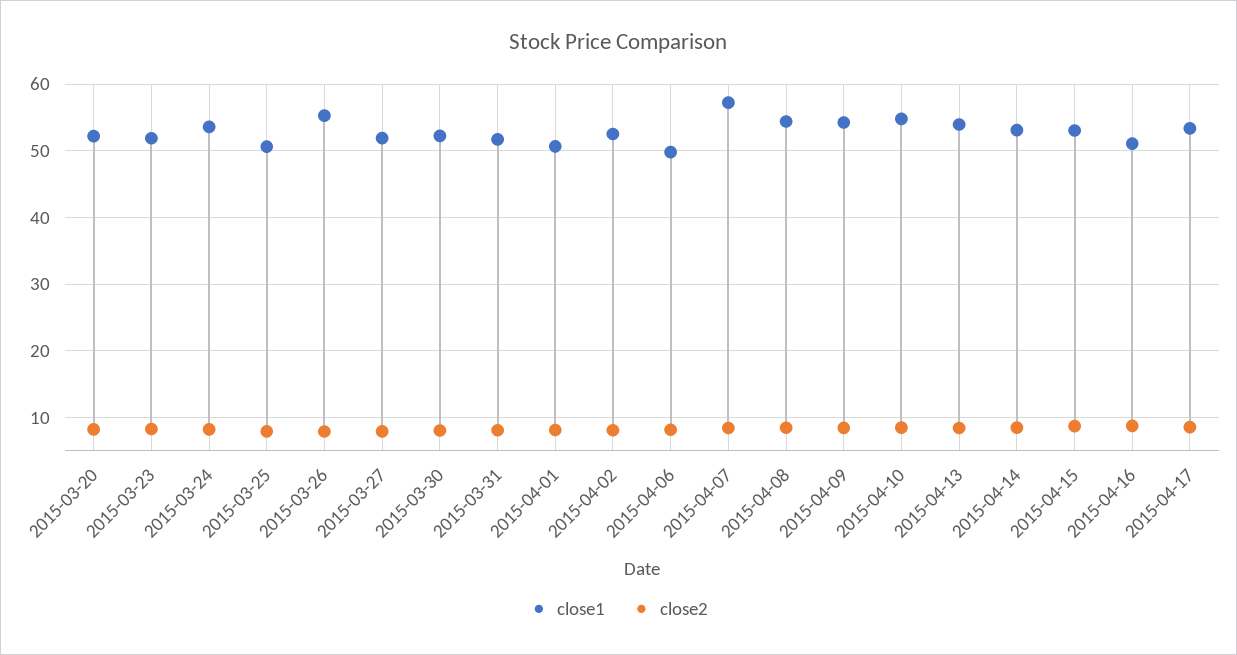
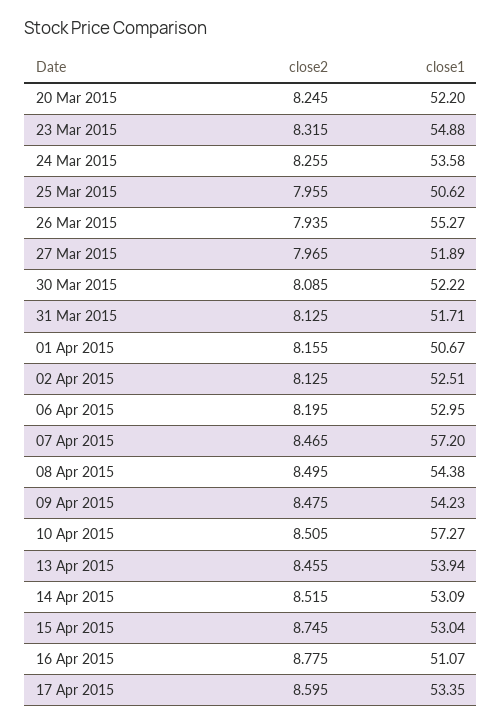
close1, 2015-03-23: 52 -> 54.88
close1, 2015-04-06: 50 -> 52.95
close1, 2015-04-10: 55 -> 57.27

